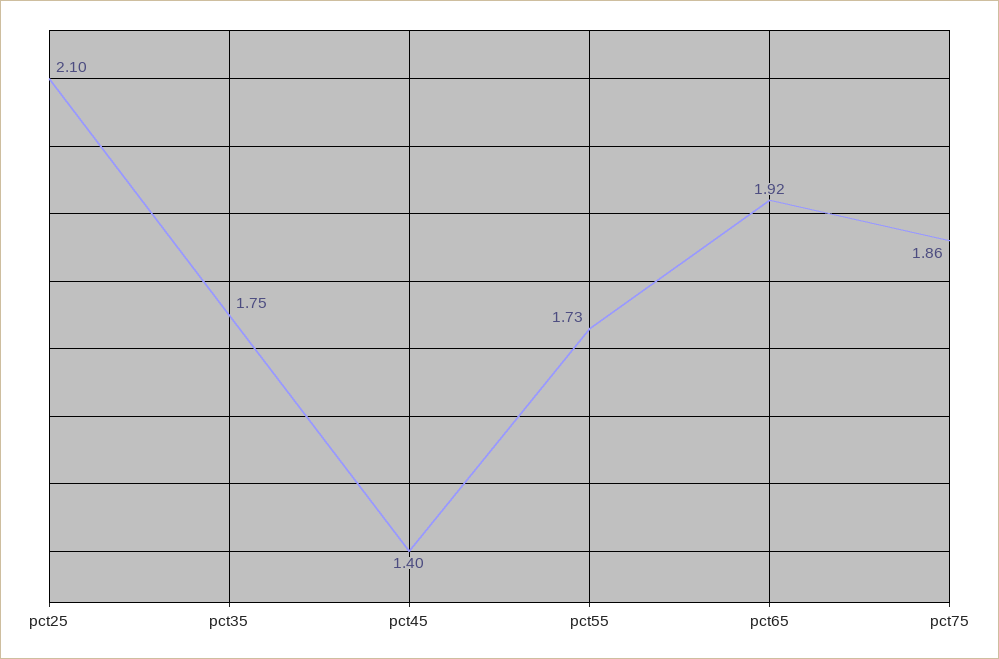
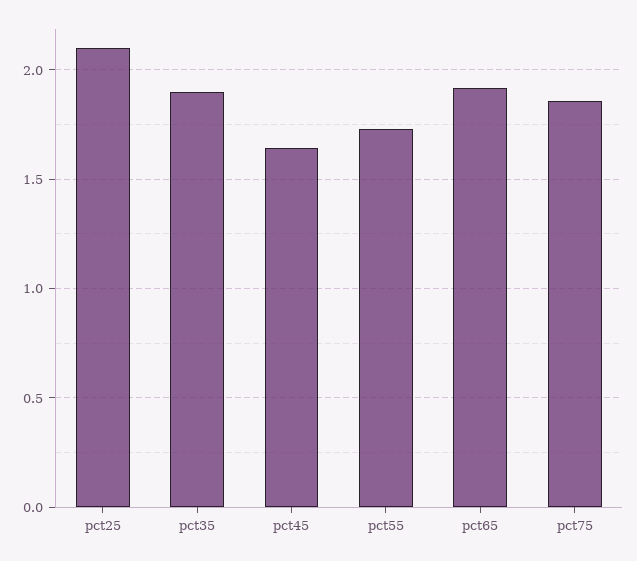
pct35: 1.75 -> 1.9
pct45: 1.4 -> 1.65

